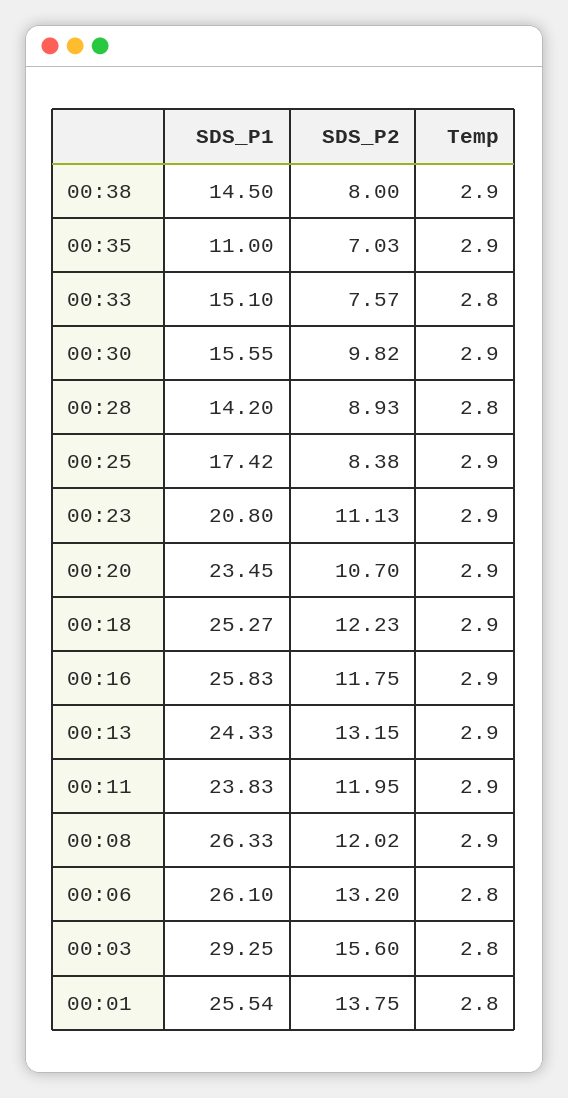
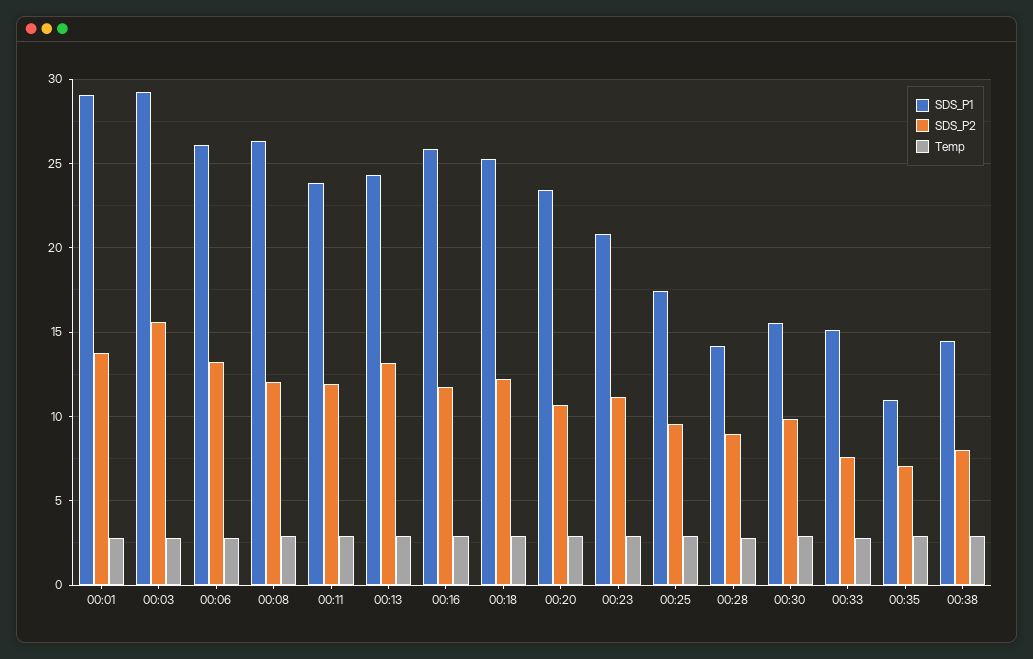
SDS_P2, 00:25: 8.38 -> 9.5
SDS_P1, 00:01: 25.54 -> 29

